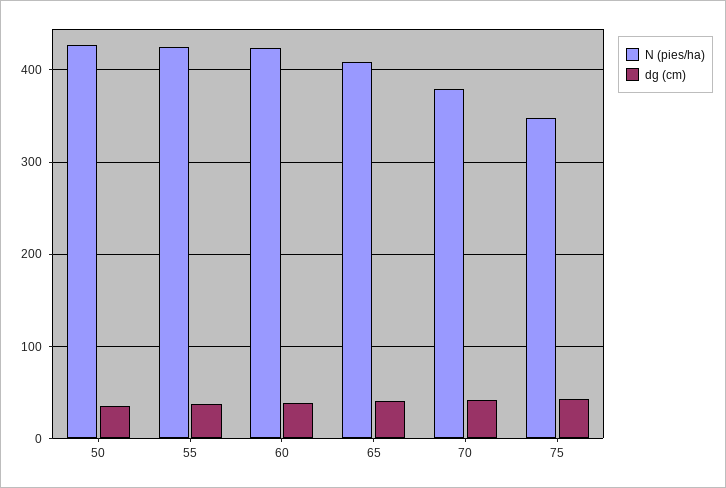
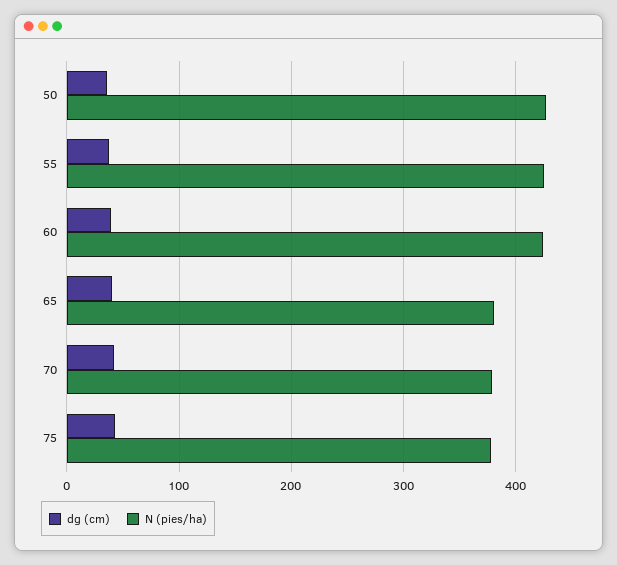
N (pies/ha), 65: 410 -> 380
N (pies/ha), 75: 350 -> 380

